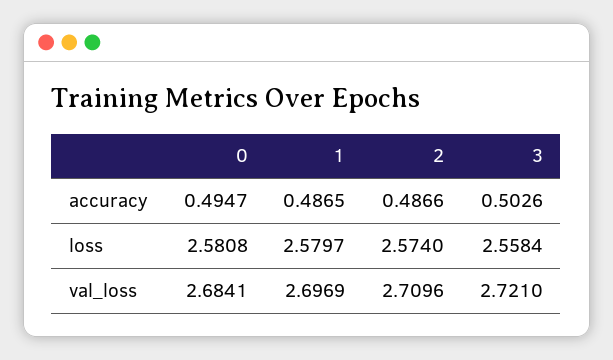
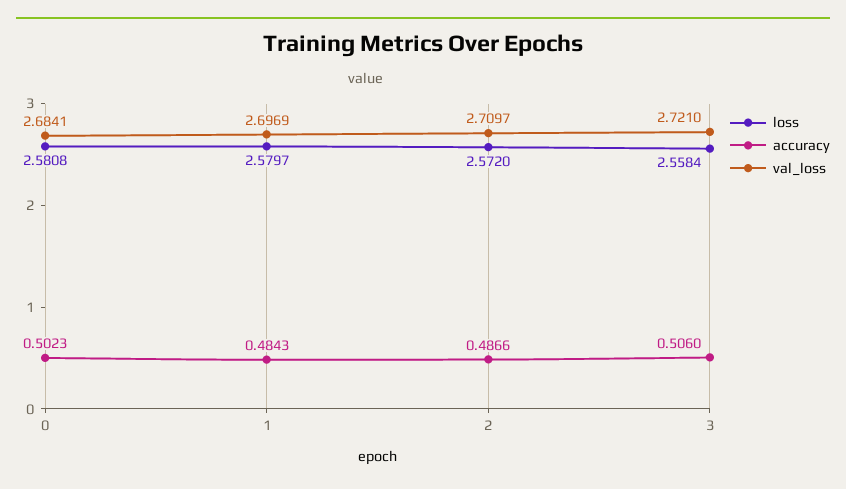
accuracy, 0: 0.4947 -> 0.5023
accuracy, 1: 0.4865 -> 0.4843
accuracy, 3: 0.5026 -> 0.506
loss, 2: 2.574 -> 2.572
val_loss, 2: 2.7096 -> 2.7097

